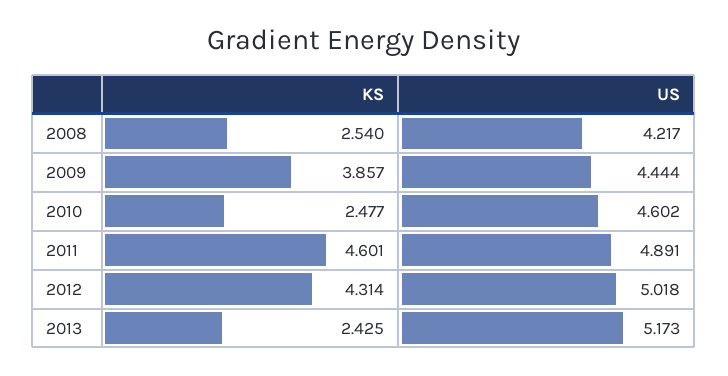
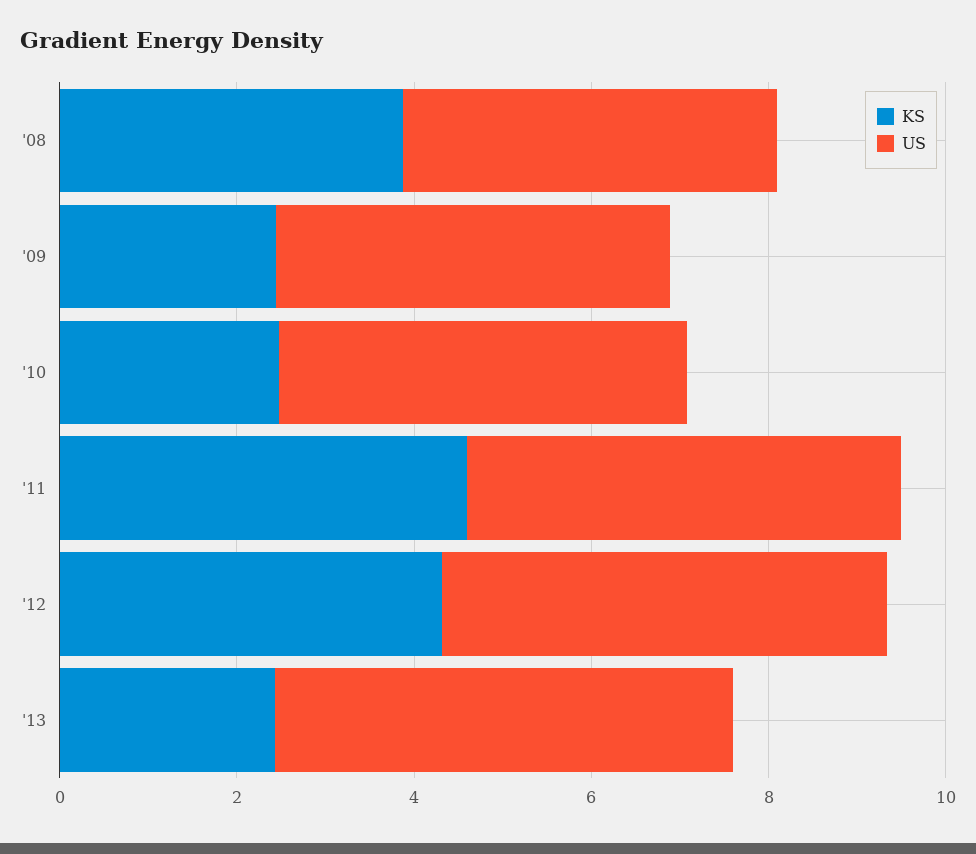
KS, 2008: 2.54 -> 4
KS, 2009: 3.857 -> 2.5

